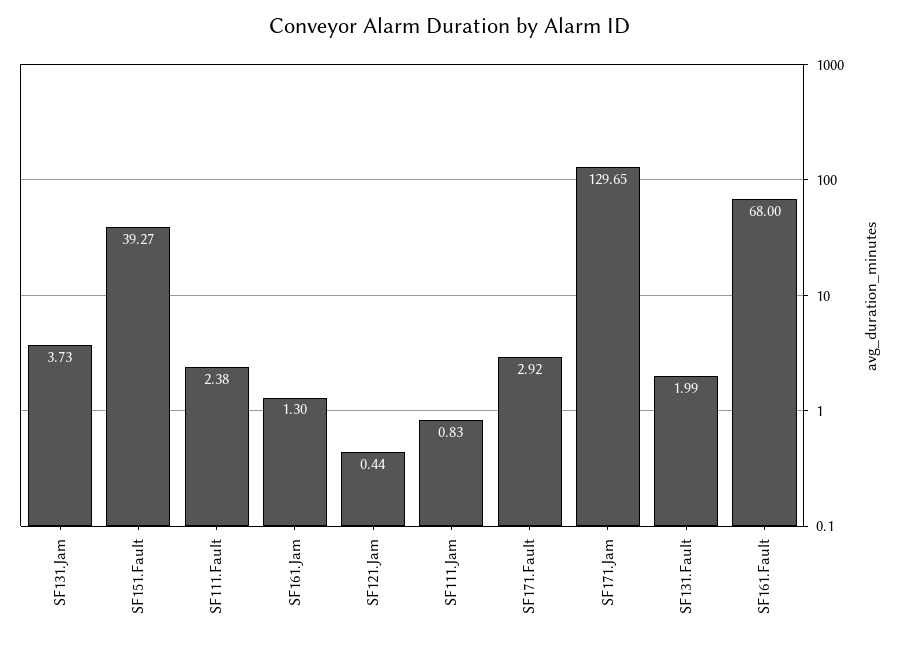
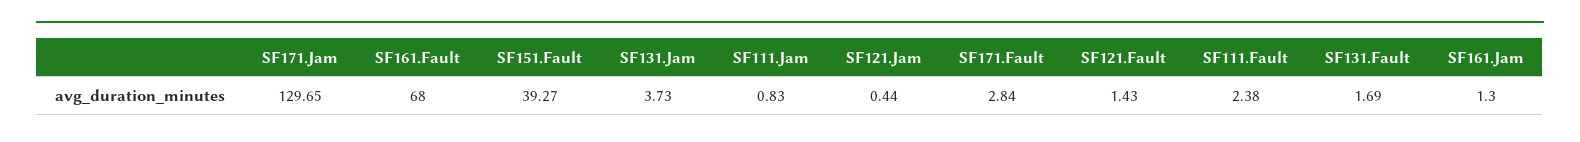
SF171.Fault: 2.92 -> 2.84
SF131.Fault: 1.99 -> 1.69
SF121.Fault: none -> 1.43

